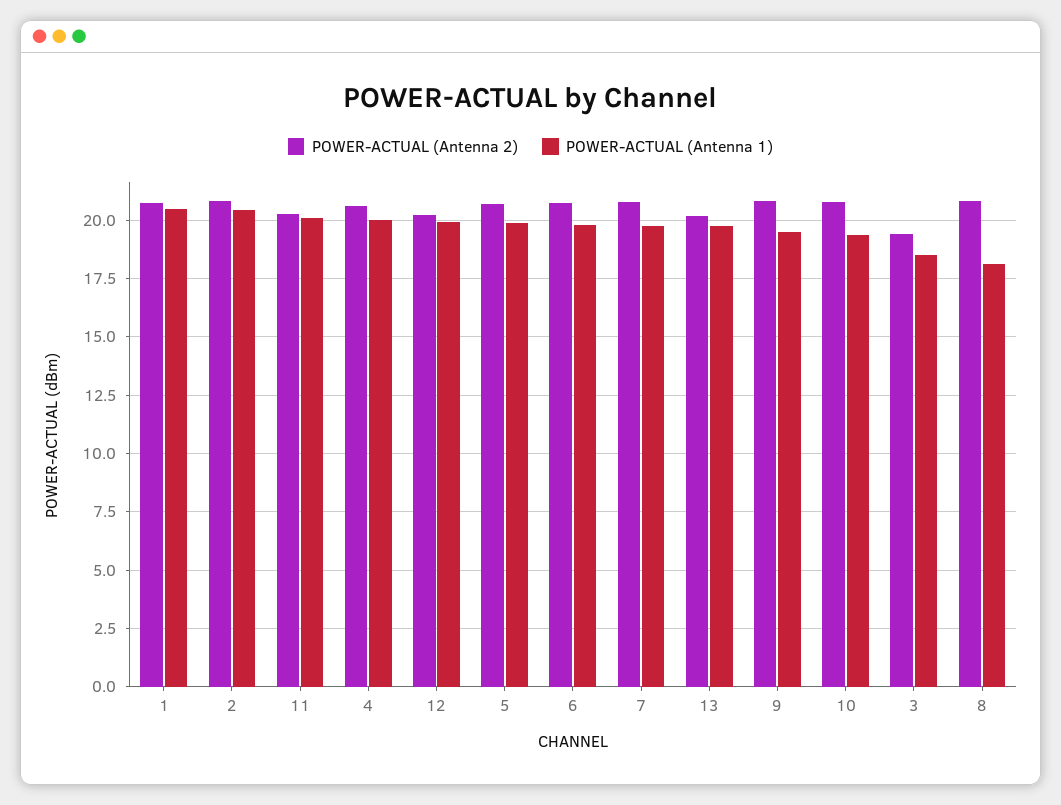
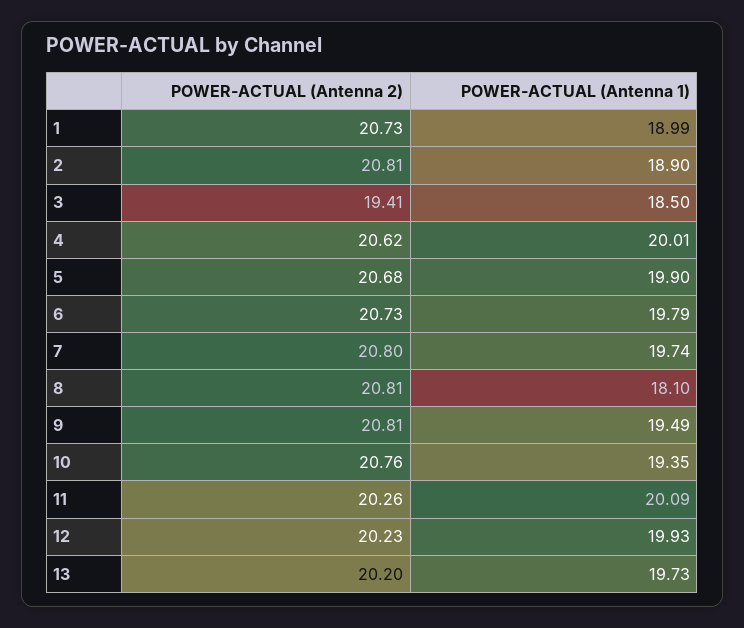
POWER-ACTUAL (Antenna 1), 1: 20.5 -> 18.99
POWER-ACTUAL (Antenna 1), 2: 20.5 -> 18.9

